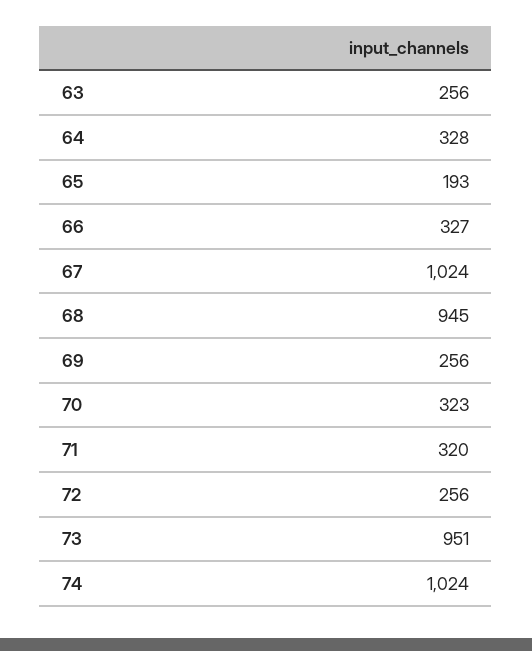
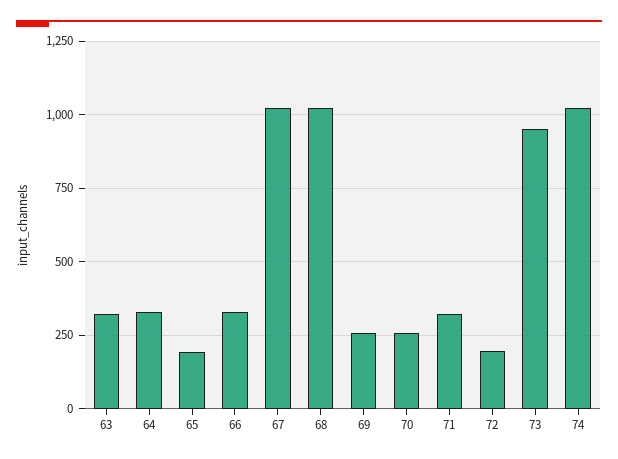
63: 256 -> 325
68: 945 -> 1025
70: 323 -> 250
72: 256 -> 200

